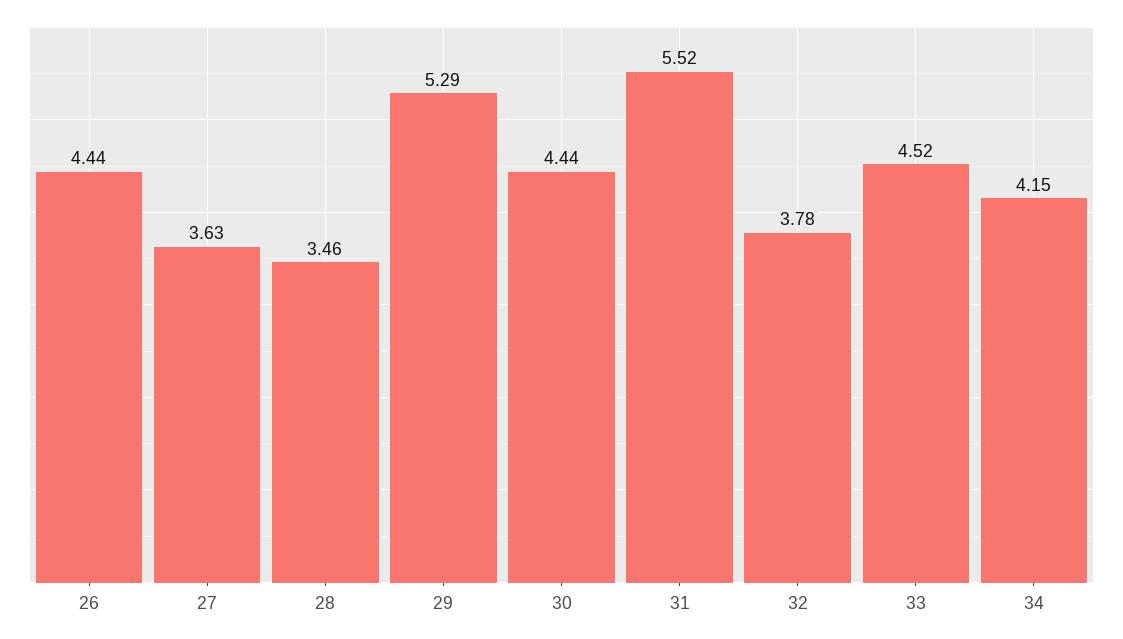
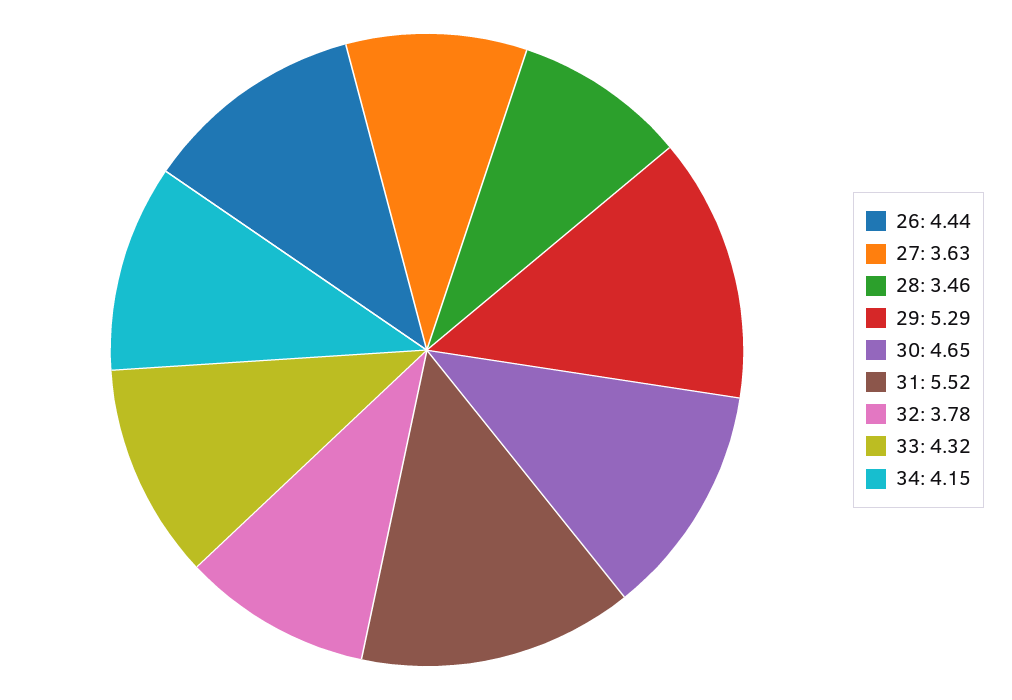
30: 4.44 -> 4.65
33: 4.52 -> 4.32

